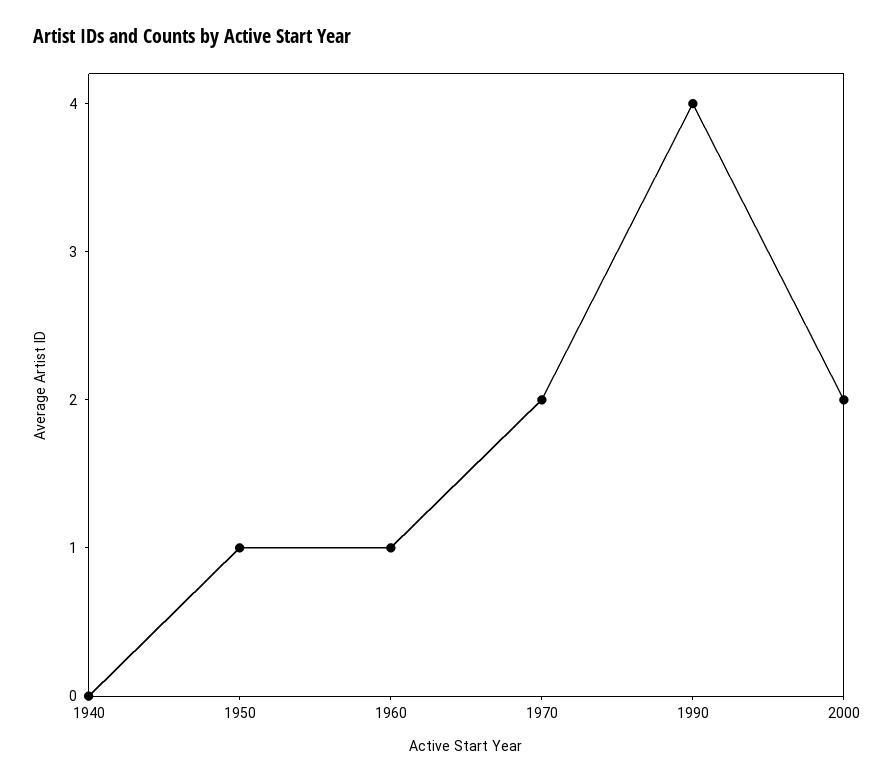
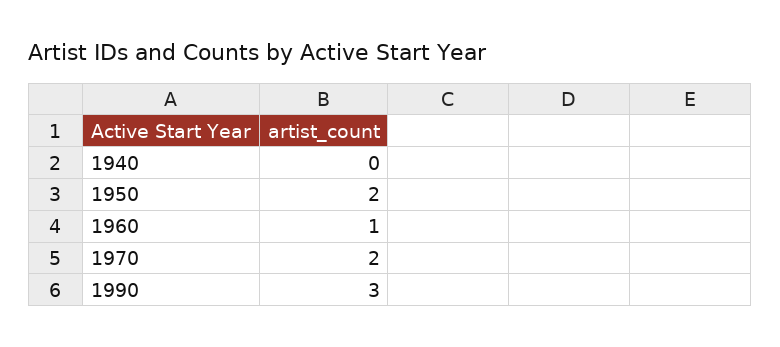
1950: 1 -> 2
1990: 4 -> 3
2000: 2 -> none

